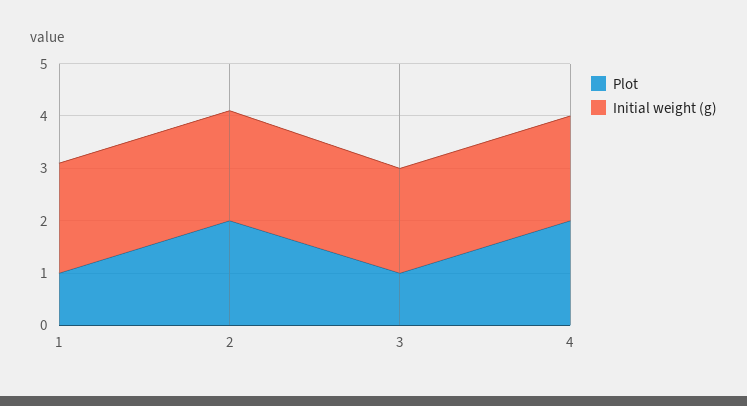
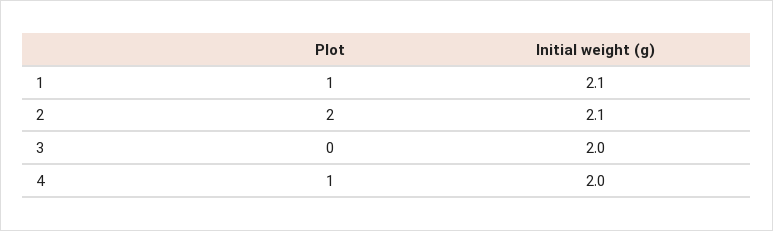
Plot, 3: 1 -> 0
Plot, 4: 2 -> 1

